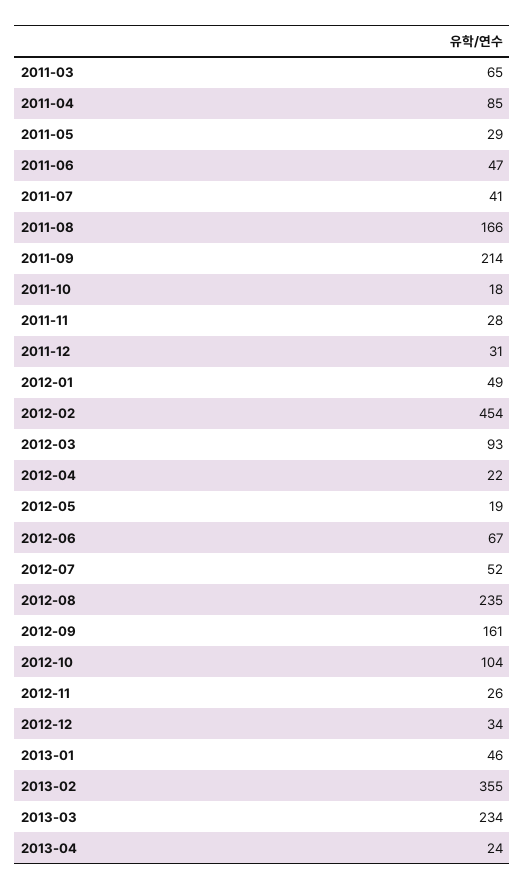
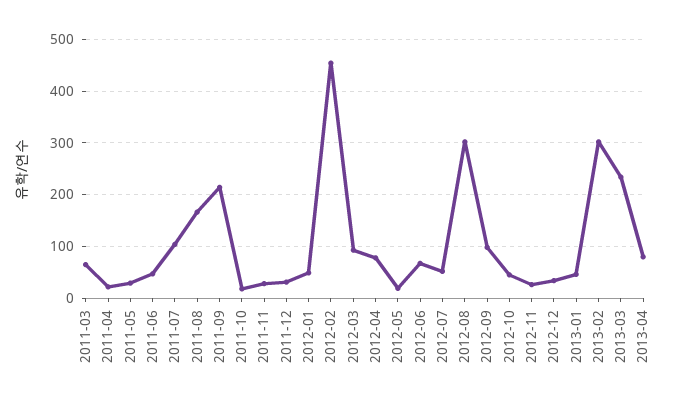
2011-04: 85 -> 20
2011-07: 41 -> 100
2012-04: 22 -> 80
2012-08: 235 -> 300
2012-09: 161 -> 100
2012-10: 104 -> 40
2013-02: 355 -> 300
2013-04: 24 -> 80

